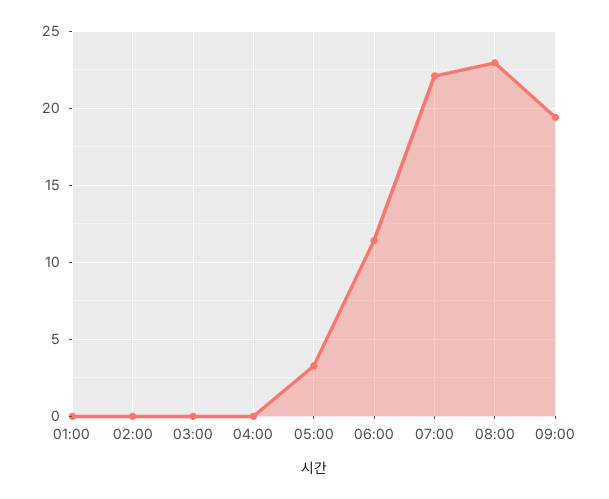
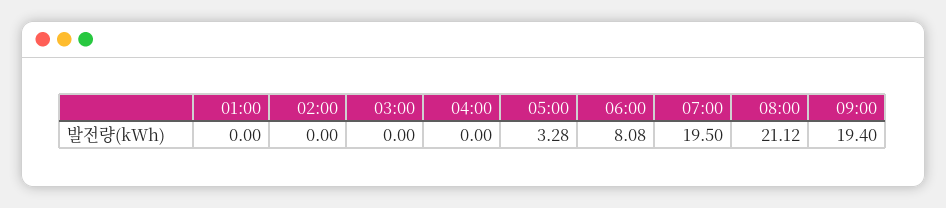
06:00: 11.5 -> 8.08
07:00: 22 -> 19.5
08:00: 23 -> 21.12

